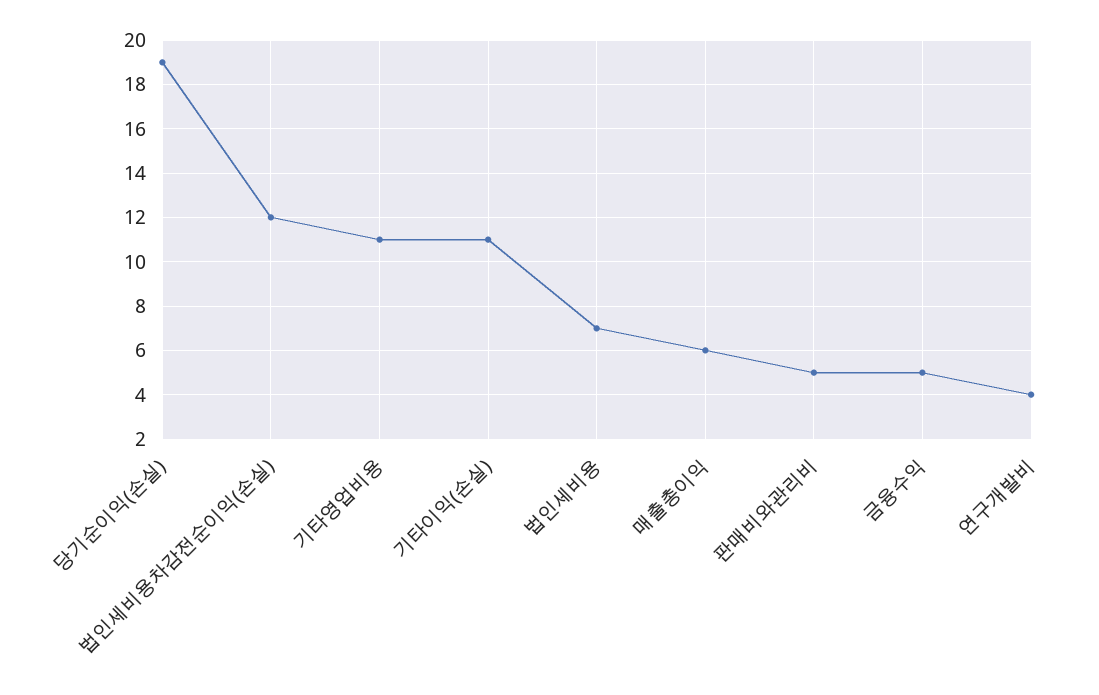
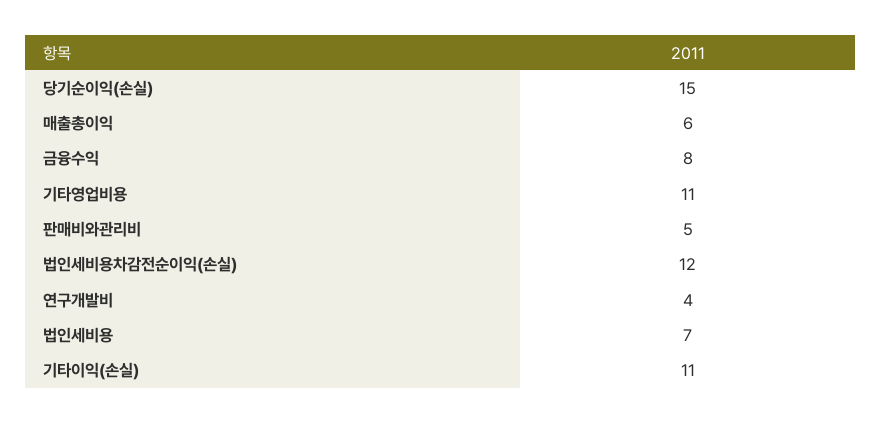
당기순이익(손실): 19 -> 15
금융수익: 5 -> 8

